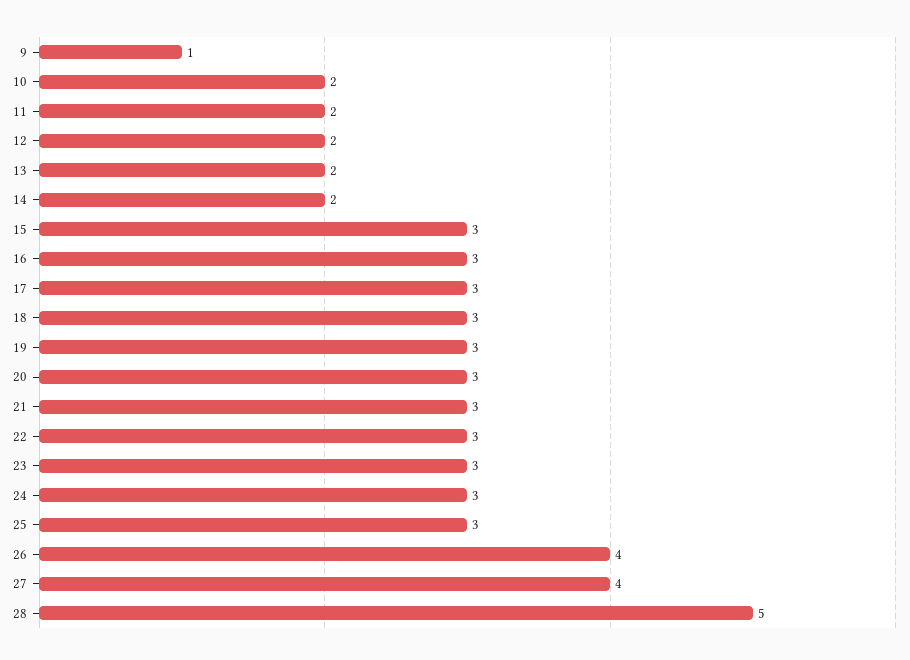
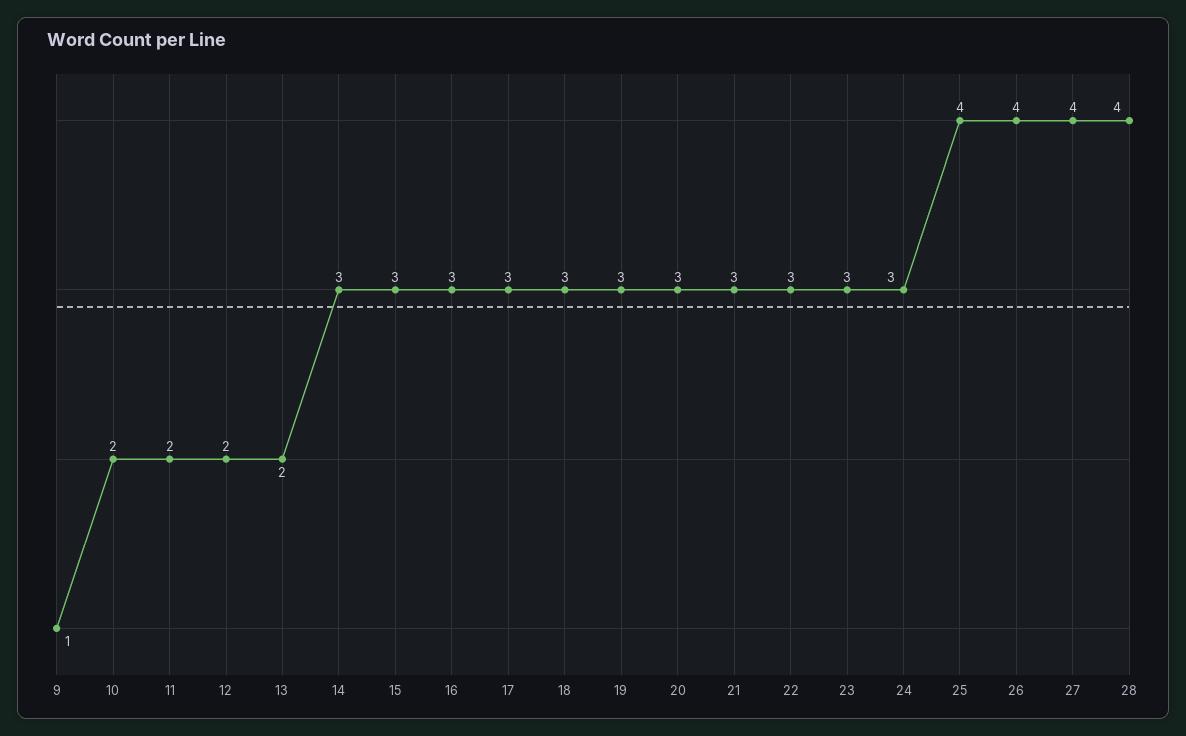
14: 2 -> 3
25: 3 -> 4
28: 5 -> 4

